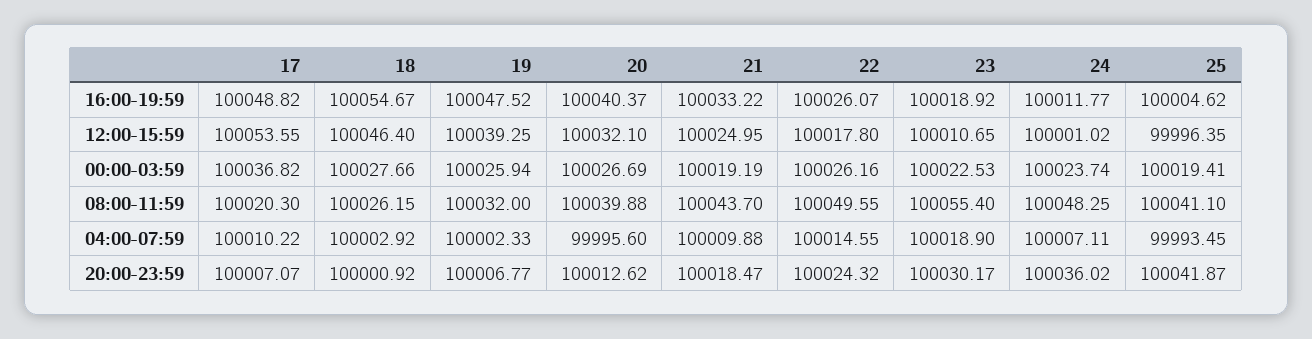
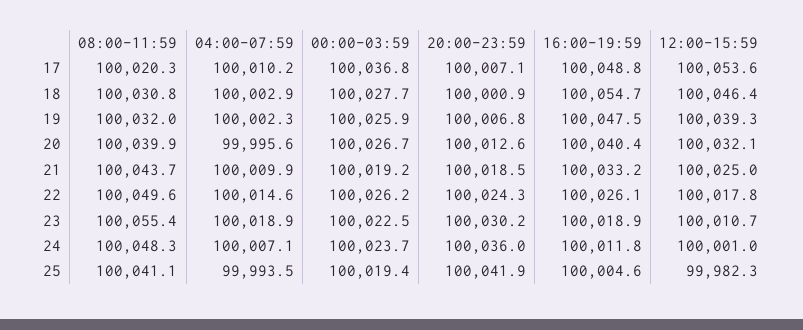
25, 12:00-15:59: 99996.35 -> 99982.3
18, 08:00-11:59: 100026.15 -> 100030.8

